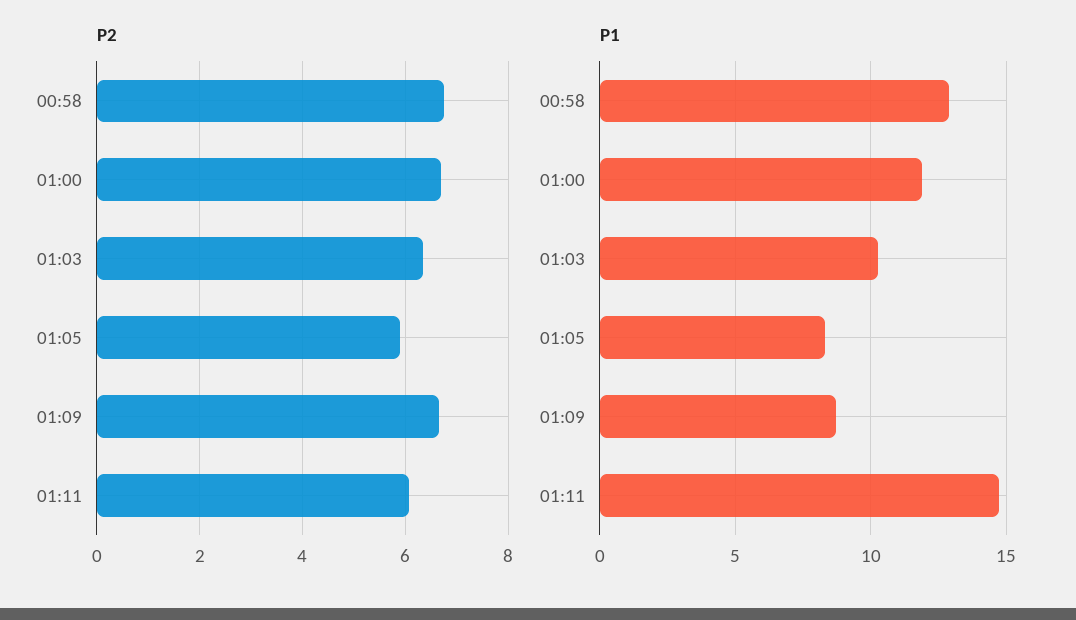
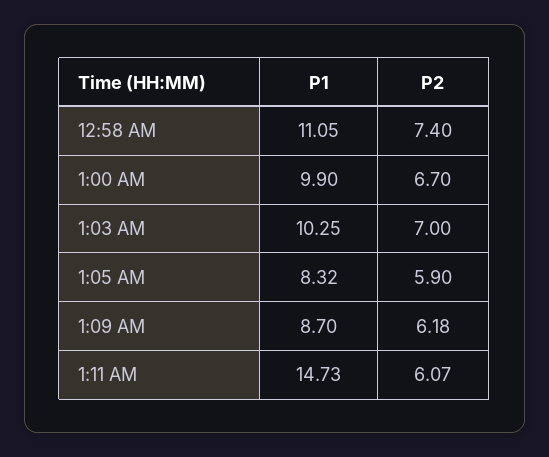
P2, 00:58: 6.8 -> 7.4
P2, 01:03: 6.4 -> 7
P2, 01:09: 6.6 -> 6.18
P1, 00:58: 13 -> 11.05
P1, 01:00: 12 -> 9.9

